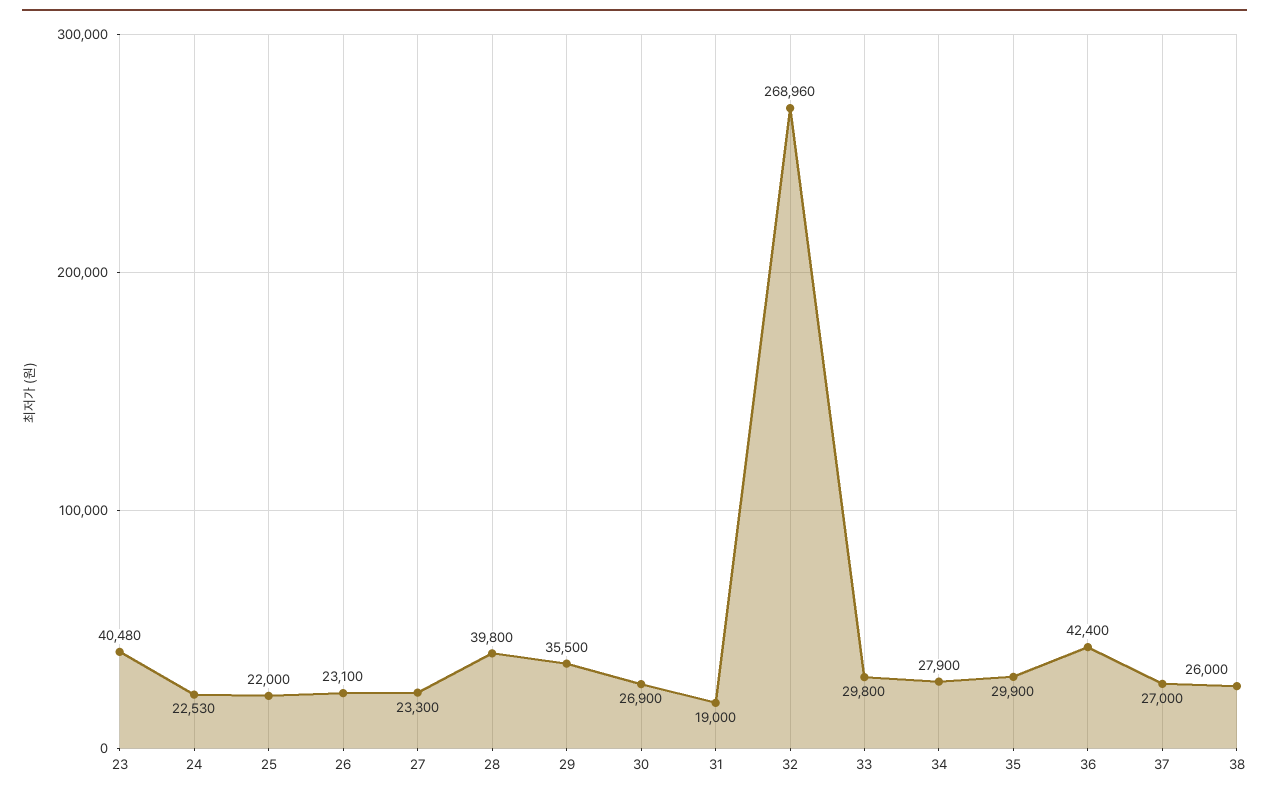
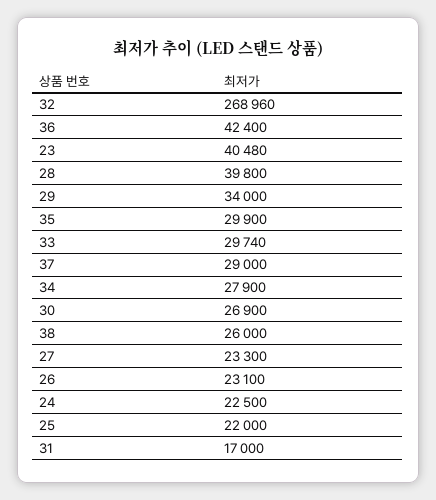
24: 22530 -> 22500
29: 35500 -> 34000
31: 19000 -> 17000
33: 29800 -> 29740
37: 27000 -> 29000

